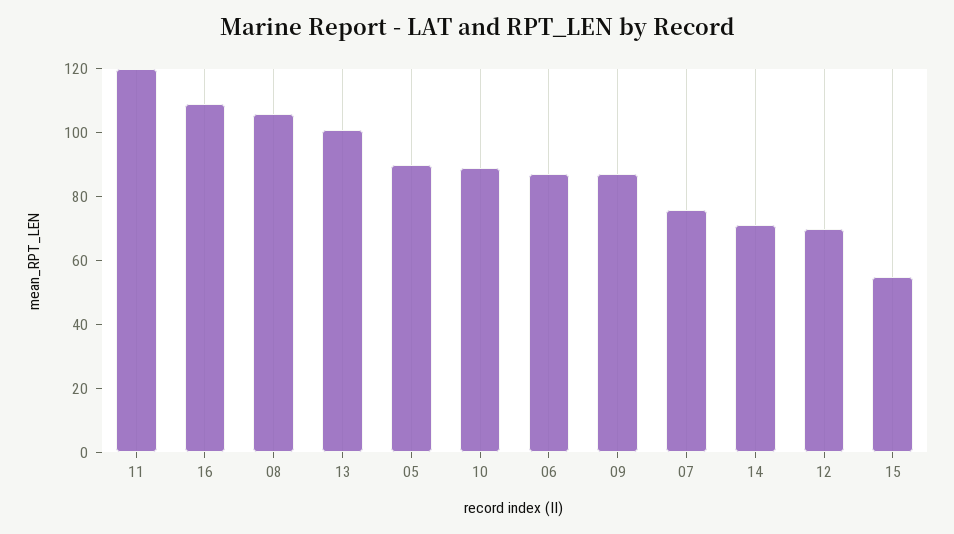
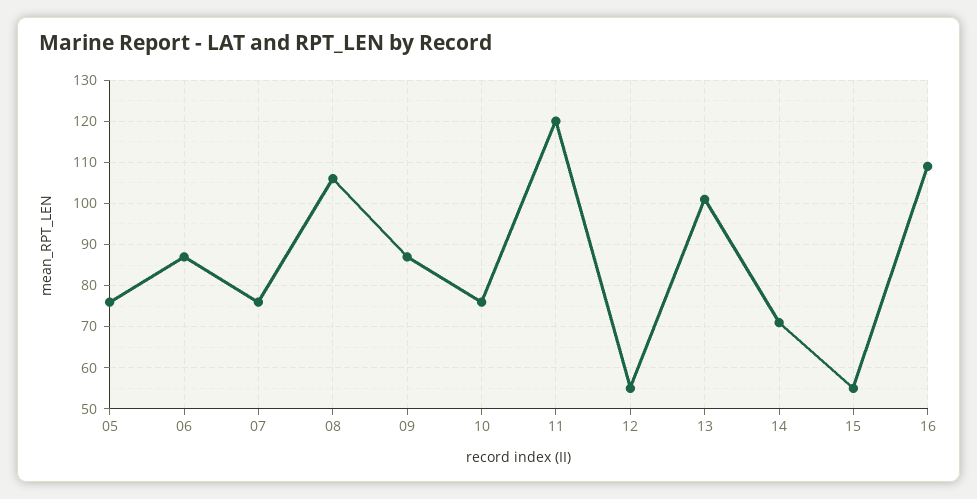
05: 90 -> 75
10: 90 -> 75
12: 70 -> 55

